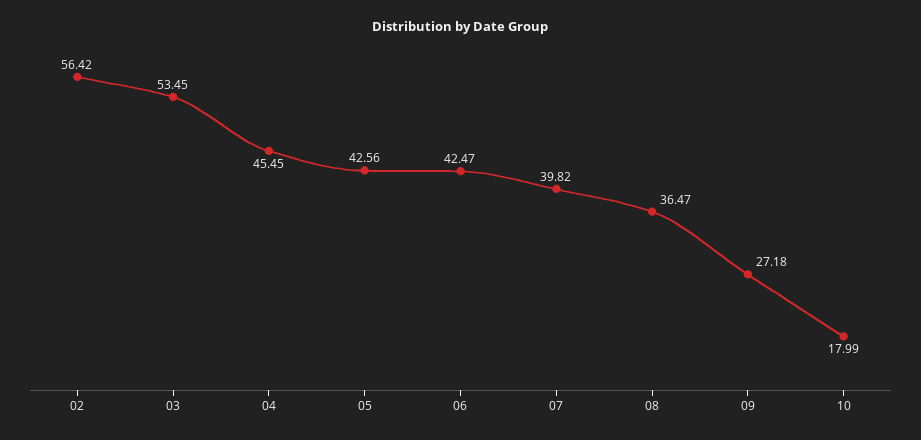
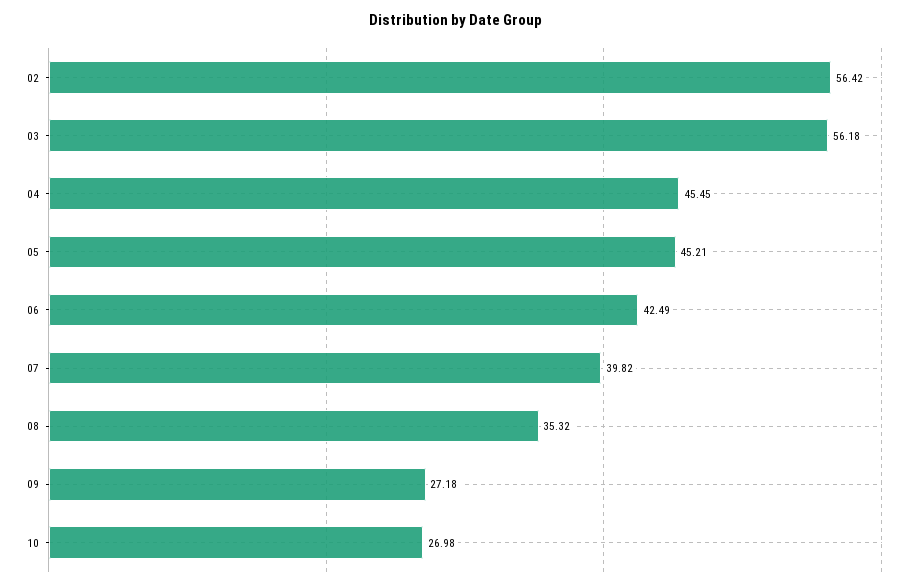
03: 53.45 -> 56.18
05: 42.56 -> 45.21
06: 42.47 -> 42.49
08: 36.47 -> 35.32
10: 17.99 -> 26.98

